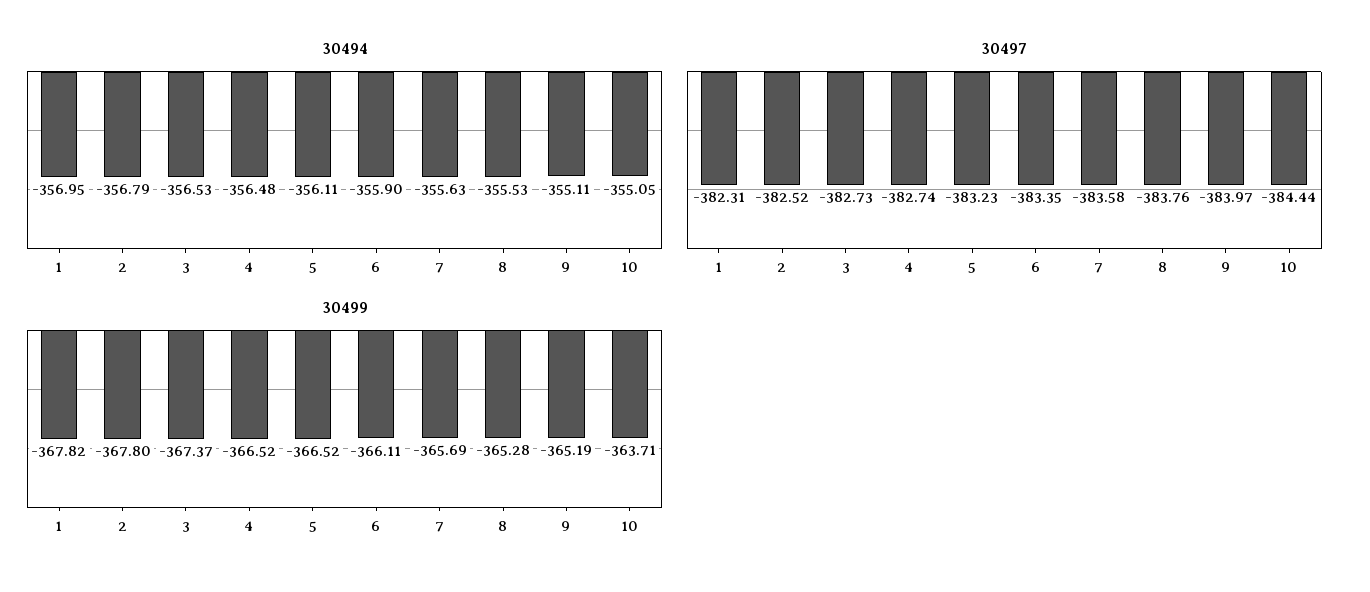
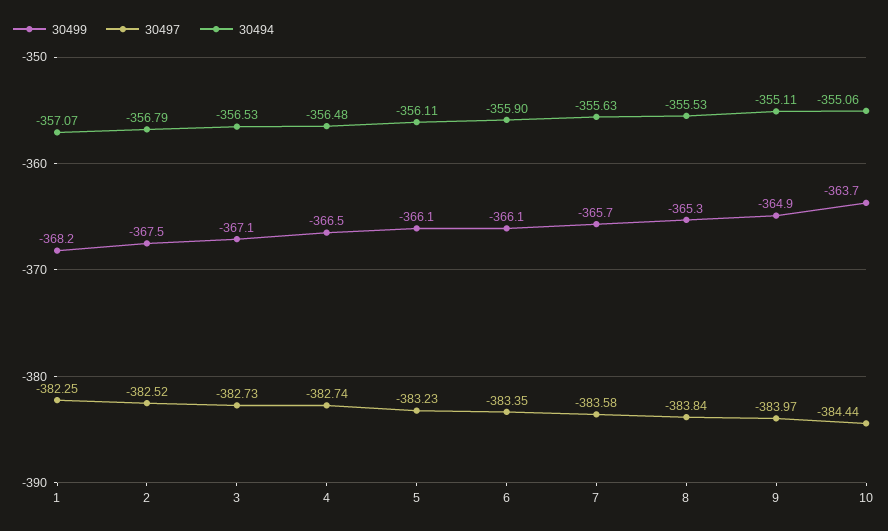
30494, 1: -356.95 -> -357.07
30494, 10: -355.05 -> -355.06
30497, 1: -382.31 -> -382.25
30497, 8: -383.76 -> -383.84
30499, 1: -367.82 -> -368.2
30499, 2: -367.8 -> -367.5
30499, 3: -367.37 -> -367.1
30499, 5: -366.52 -> -366.1
30499, 9: -365.19 -> -364.9

